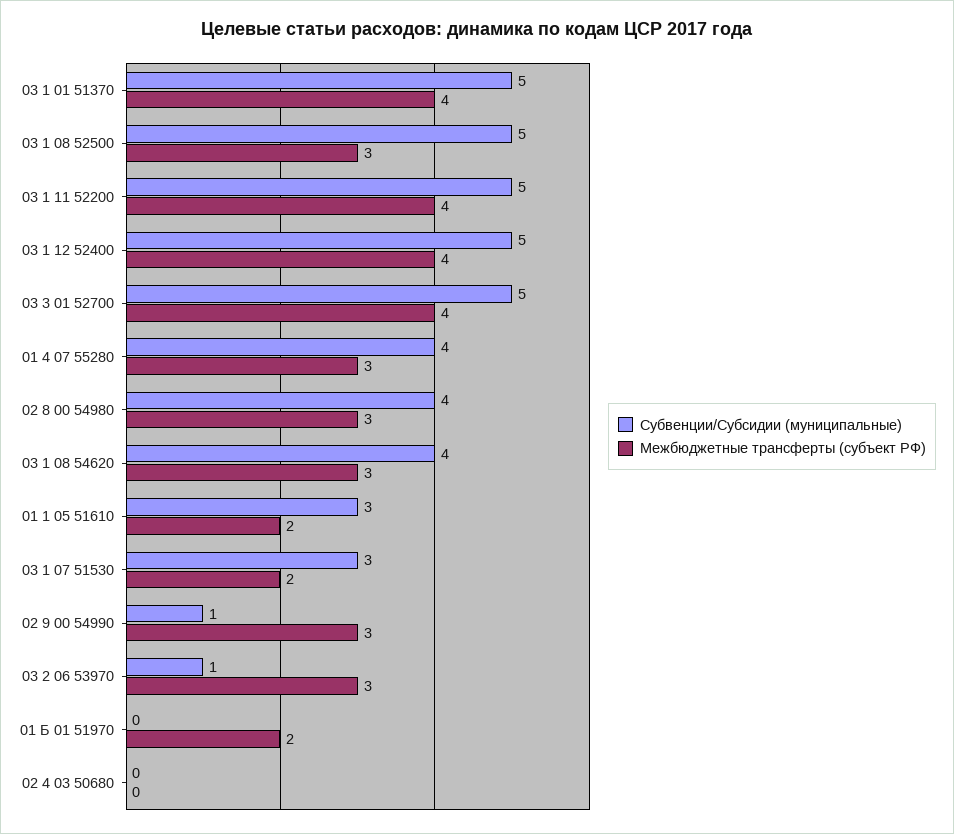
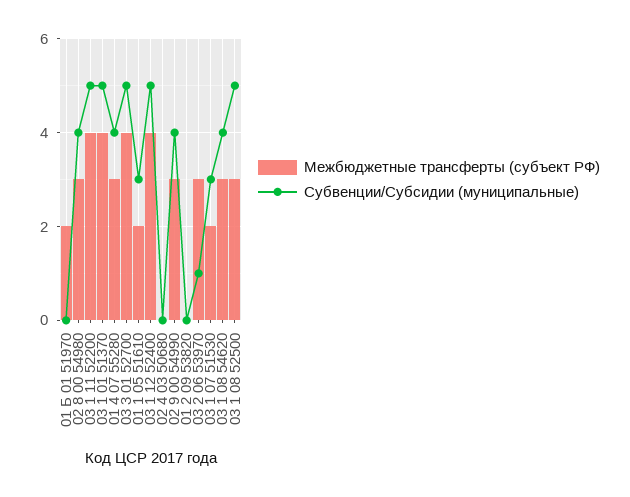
Субвенции/Субсидии (муниципальные), 02 9 00 54990: 1 -> 4
Межбюджетные трансферты (субъект РФ), 01 2 09 53820: none -> 0
Субвенции/Субсидии (муниципальные), 01 2 09 53820: none -> 0

